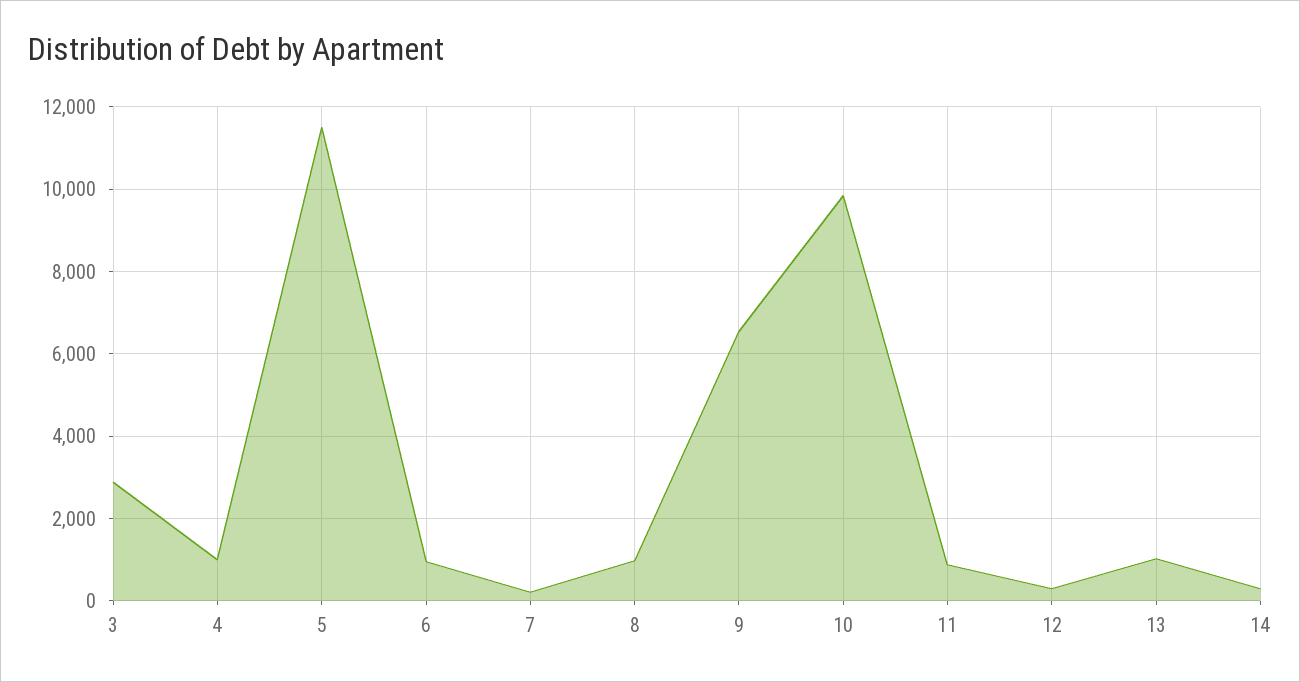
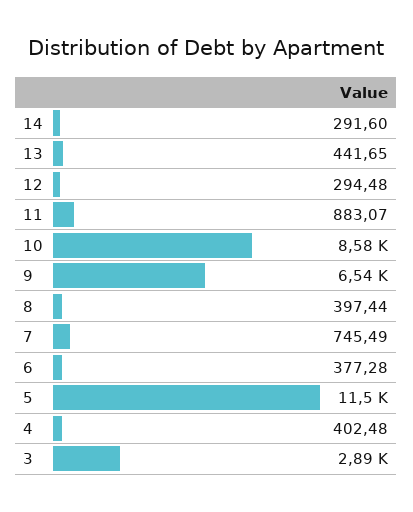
4: 1000 -> 402.48
6: 1000 -> 377.28
7: 200 -> 745.49
8: 1000 -> 397.44
10: 9800 -> 8580
13: 1000 -> 441.65

